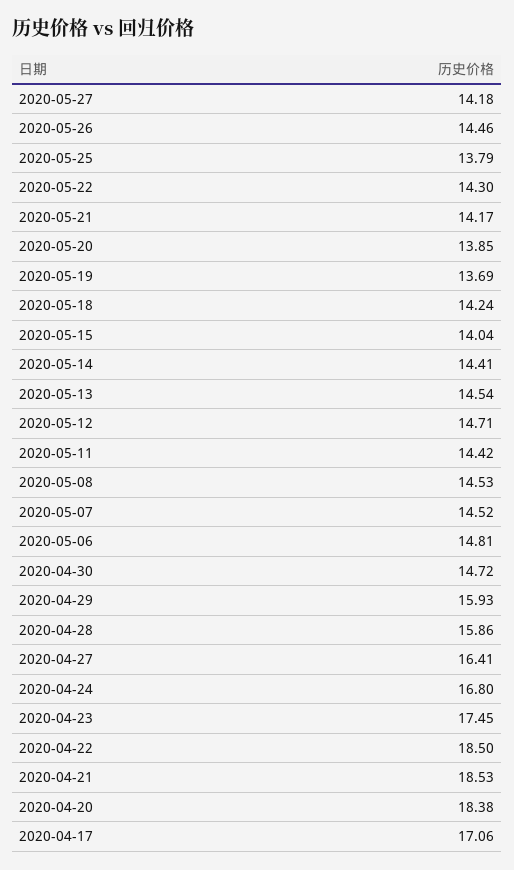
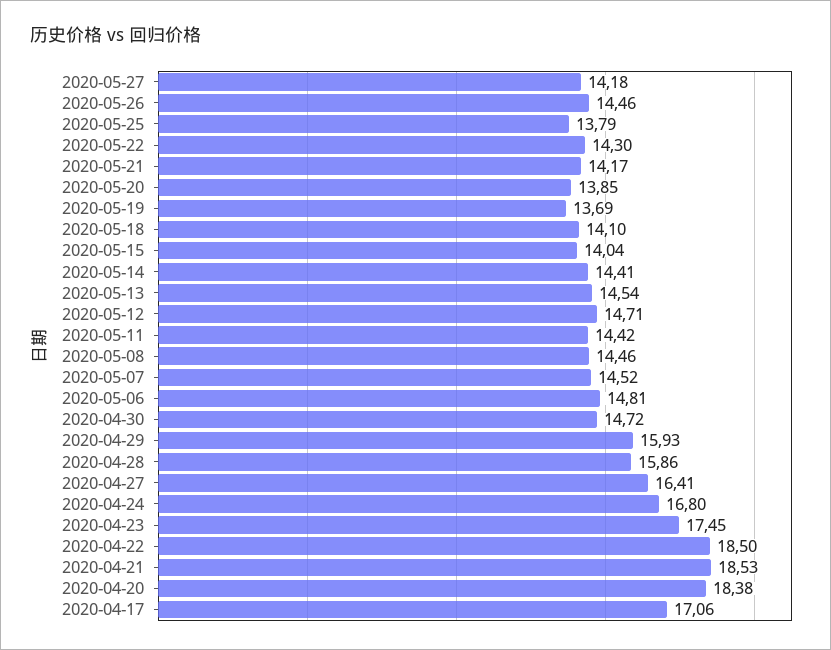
2020-05-18: 14.24 -> 14.1
2020-05-08: 14.53 -> 14.46

